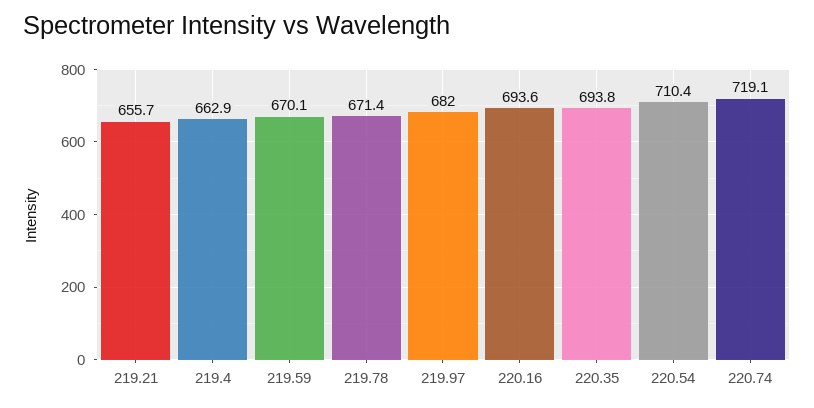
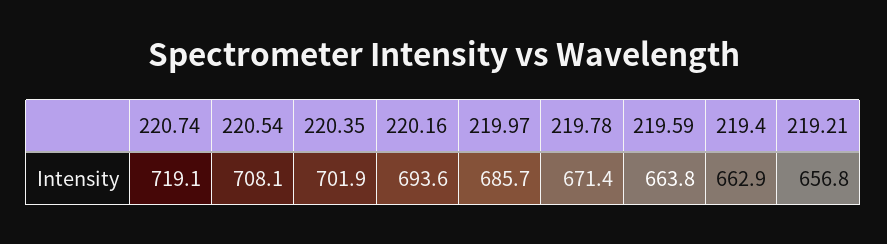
219.21: 655.7 -> 656.8
219.59: 670.1 -> 663.8
219.97: 682 -> 685.7
220.35: 693.8 -> 701.9
220.54: 710.4 -> 708.1

